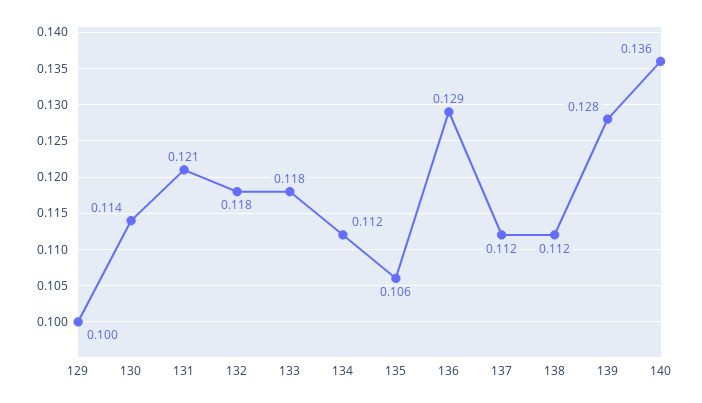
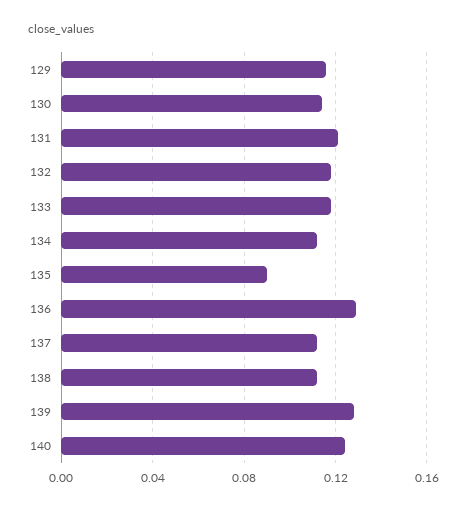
129: 0.1 -> 0.115
135: 0.106 -> 0.09
140: 0.136 -> 0.125

